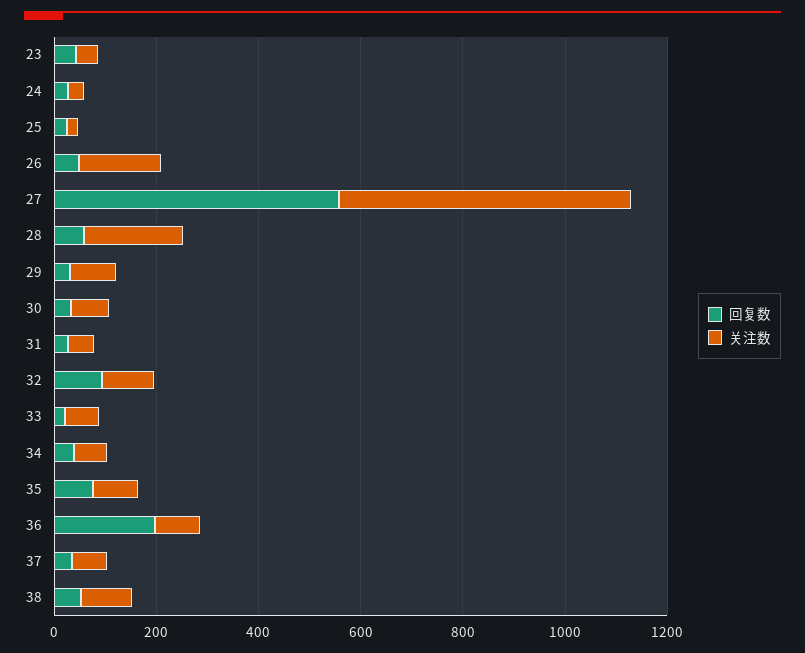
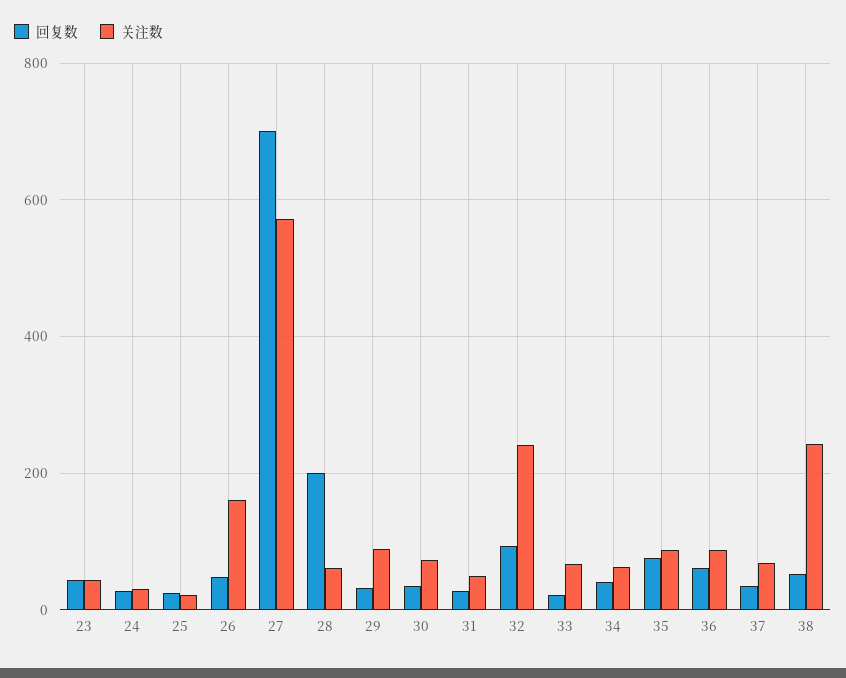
回复数, 27: 550 -> 700
回复数, 28: 50 -> 200
关注数, 28: 200 -> 60
关注数, 32: 100 -> 240
回复数, 36: 200 -> 60
关注数, 38: 100 -> 240

